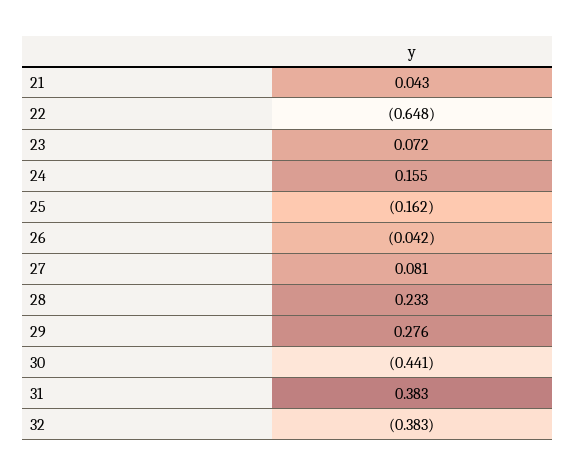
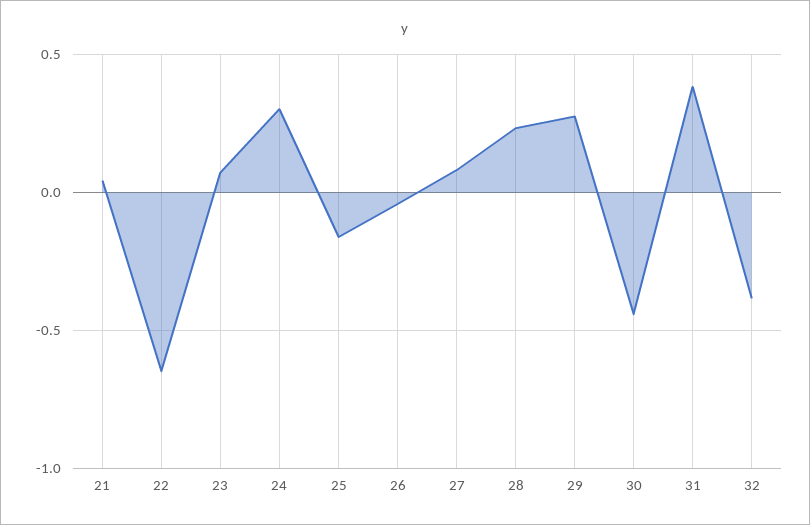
24: 0.155 -> 0.3

